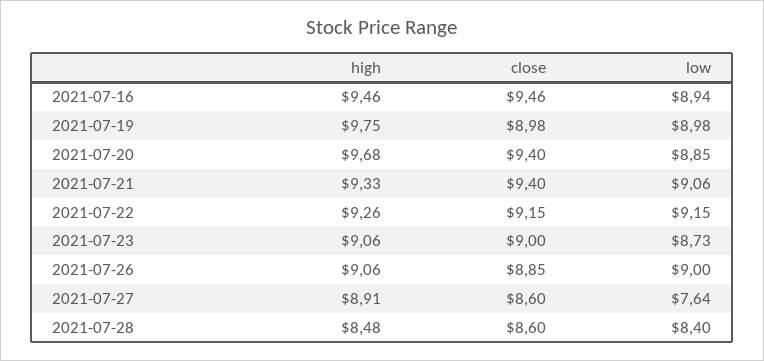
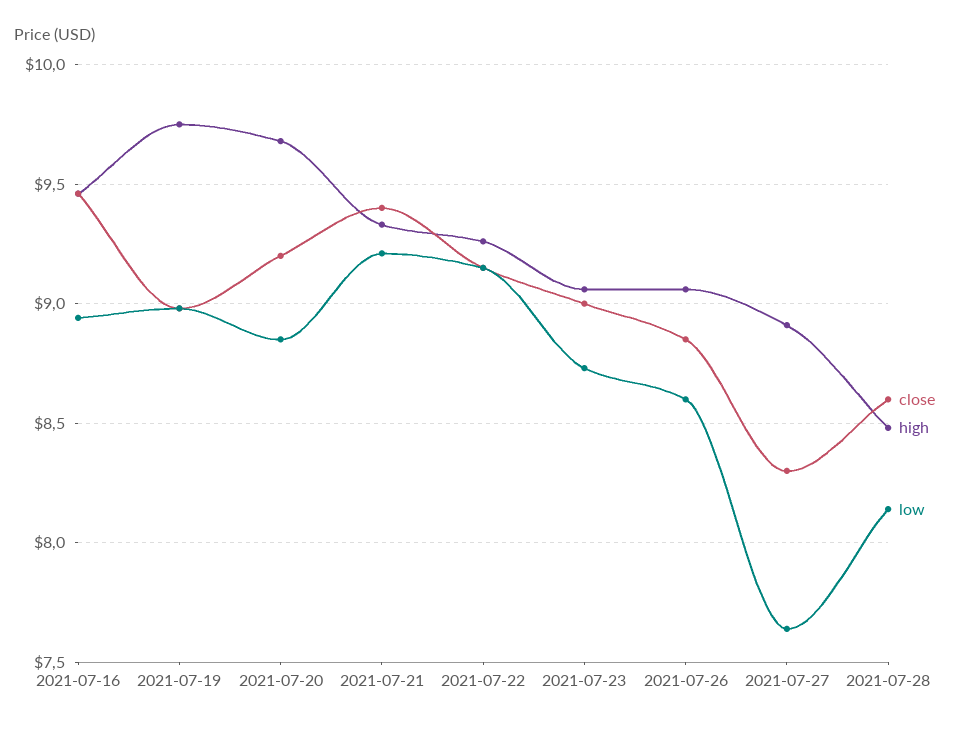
close, 2021-07-20: 9.4 -> 9.2
low, 2021-07-21: 9.06 -> 9.2
low, 2021-07-26: 9 -> 8.6
close, 2021-07-27: 8.6 -> 8.3
low, 2021-07-28: 8.4 -> 8.15

